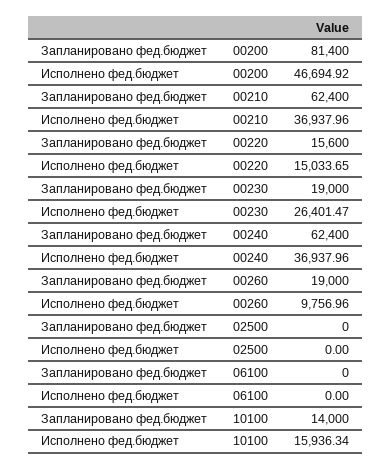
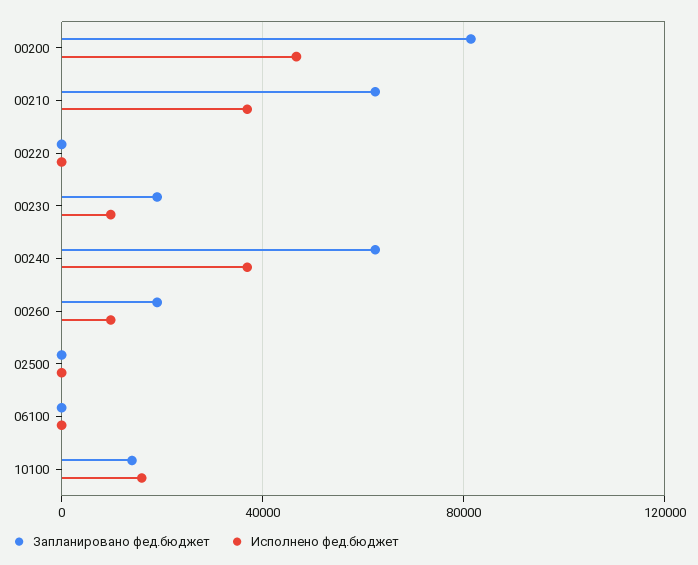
Запланировано фед.бюджет, 00220: 15600 -> 0
Исполнено фед.бюджет, 00220: 15033.65 -> 0
Исполнено фед.бюджет, 00230: 26401.47 -> 10000

